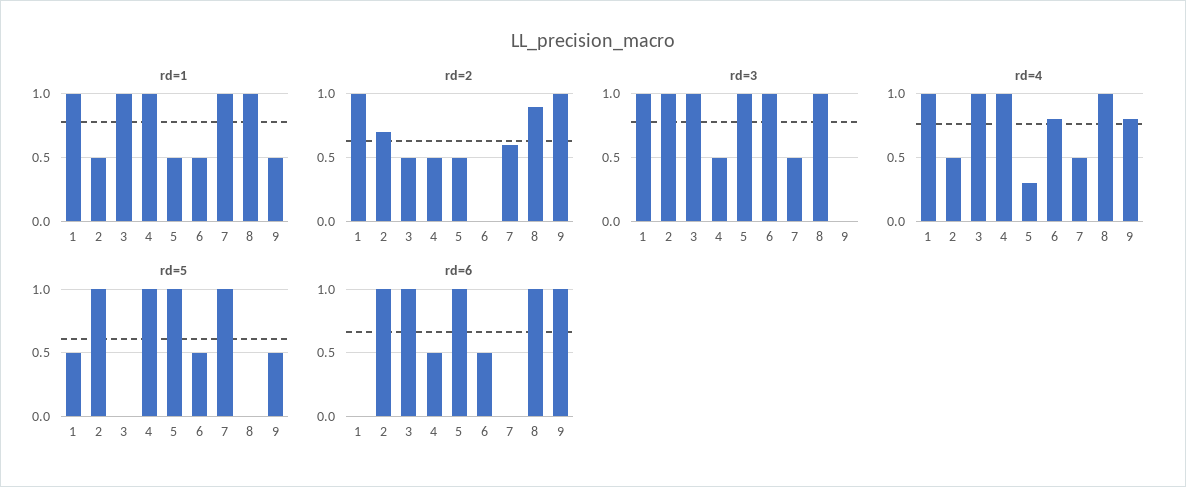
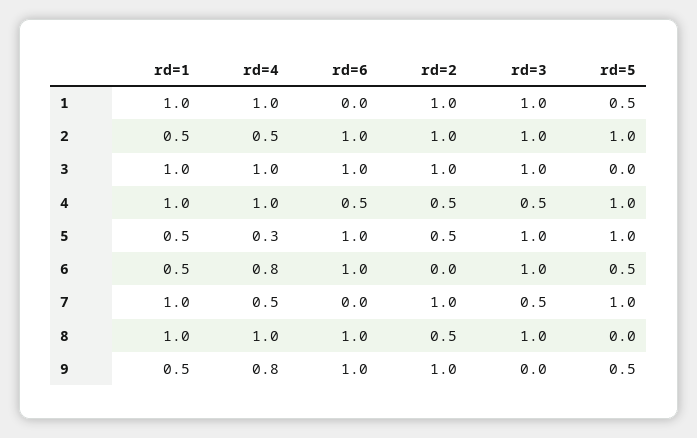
rd=2, 2: 0.7 -> 1
rd=2, 3: 0.5 -> 1
rd=2, 7: 0.6 -> 1
rd=2, 8: 0.9 -> 0.5
rd=6, 6: 0.5 -> 1

